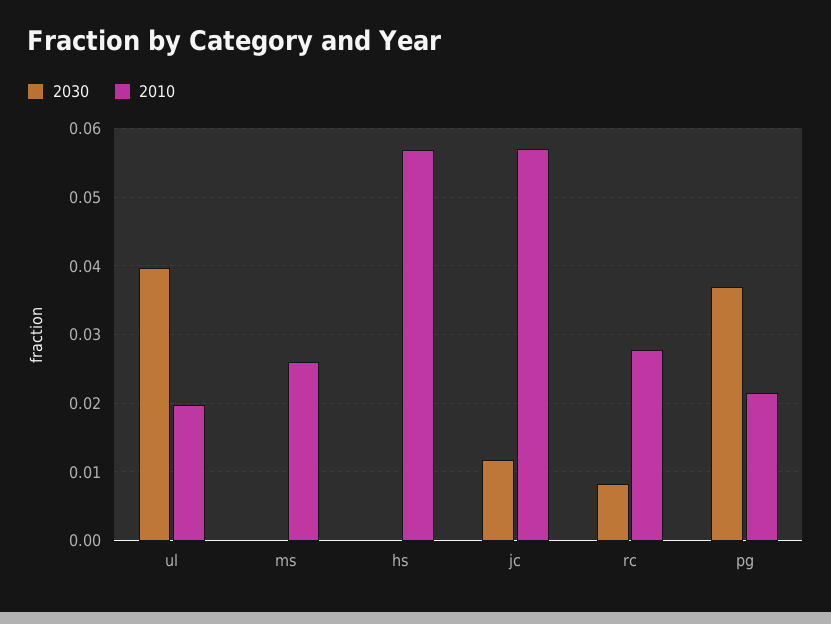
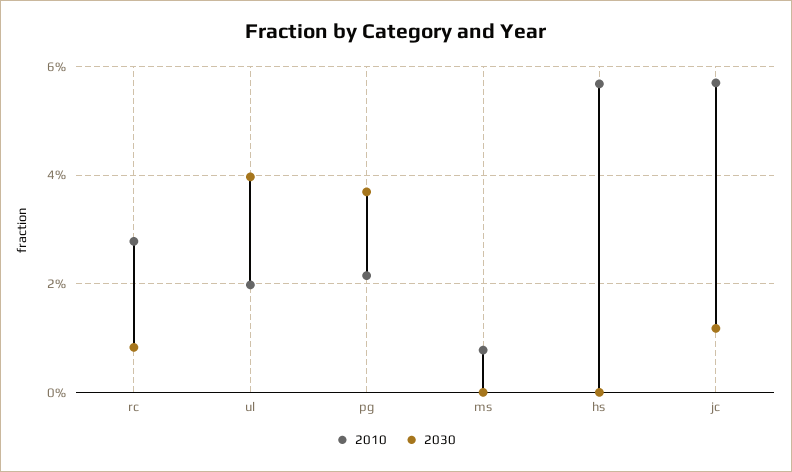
2010, ms: 0.026 -> 0.008

